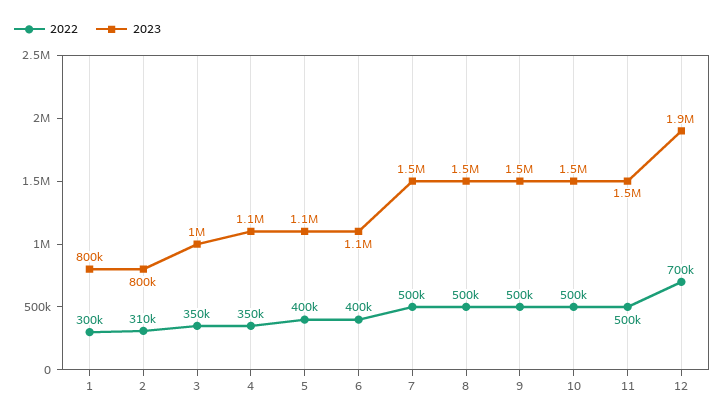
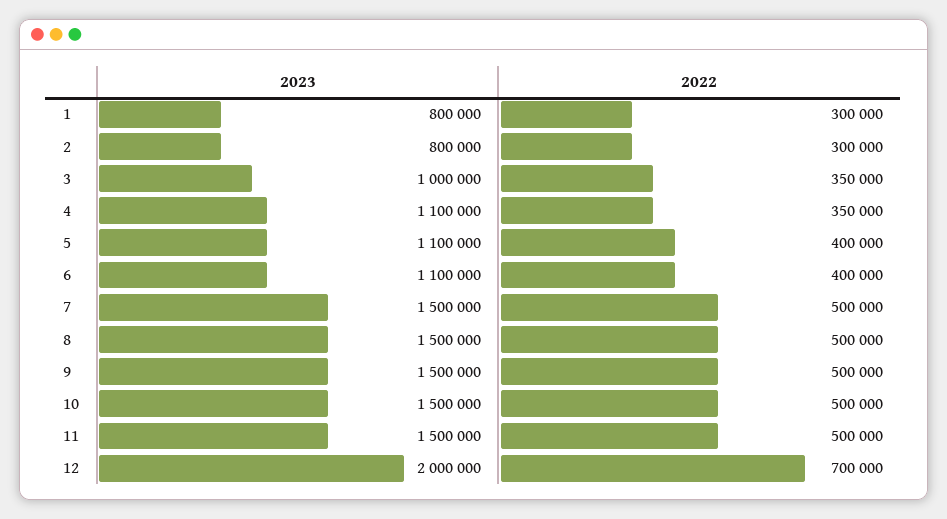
2022, 2: 310000 -> 300000
2023, 12: 1900000 -> 2000000

